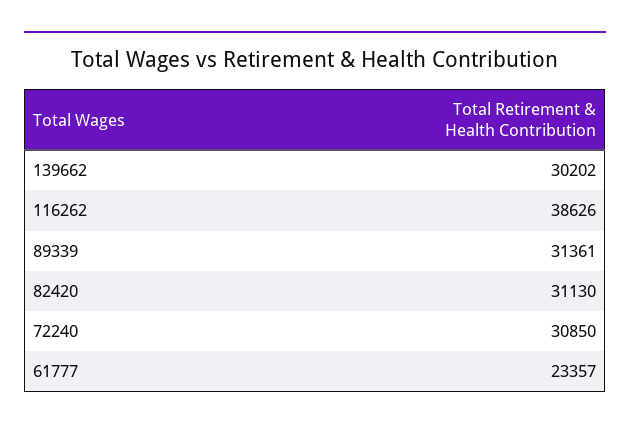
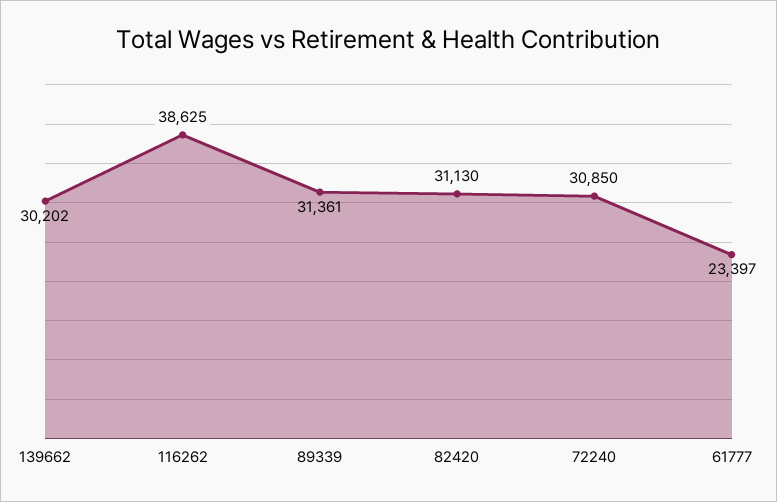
116262: 38626 -> 38625
61777: 23357 -> 23397

